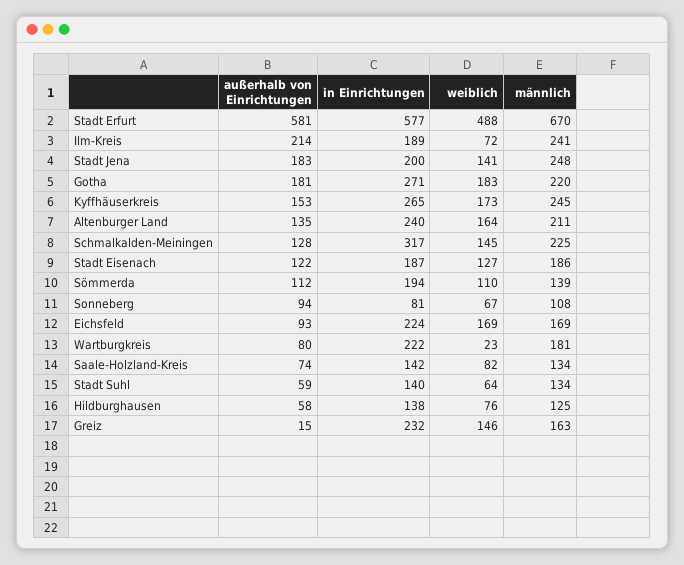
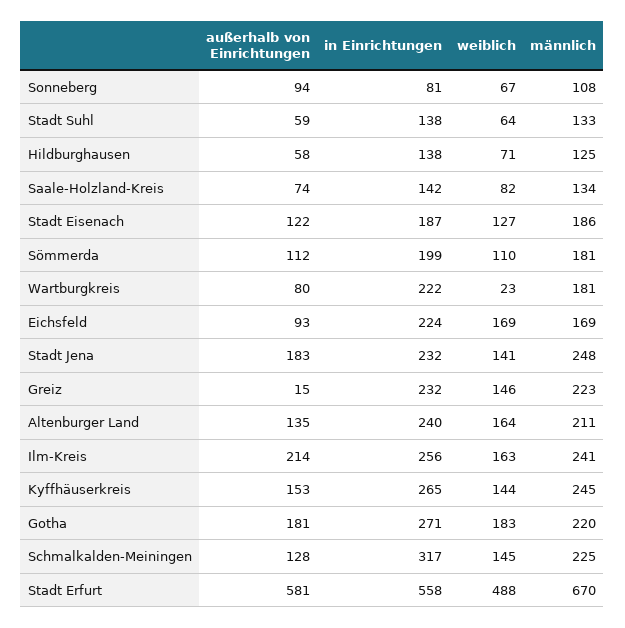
in Einrichtungen, Stadt Erfurt: 577 -> 558
in Einrichtungen, Ilm-Kreis: 189 -> 256
weiblich, Ilm-Kreis: 72 -> 163
in Einrichtungen, Stadt Jena: 200 -> 232
weiblich, Kyffhäuserkreis: 173 -> 144
in Einrichtungen, Sömmerda: 194 -> 199
männlich, Sömmerda: 139 -> 181
in Einrichtungen, Stadt Suhl: 140 -> 138
männlich, Stadt Suhl: 134 -> 133
weiblich, Hildburghausen: 76 -> 71
männlich, Greiz: 163 -> 223

